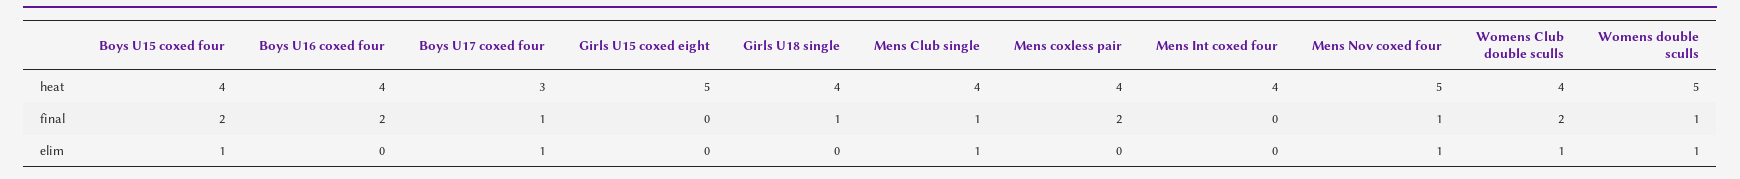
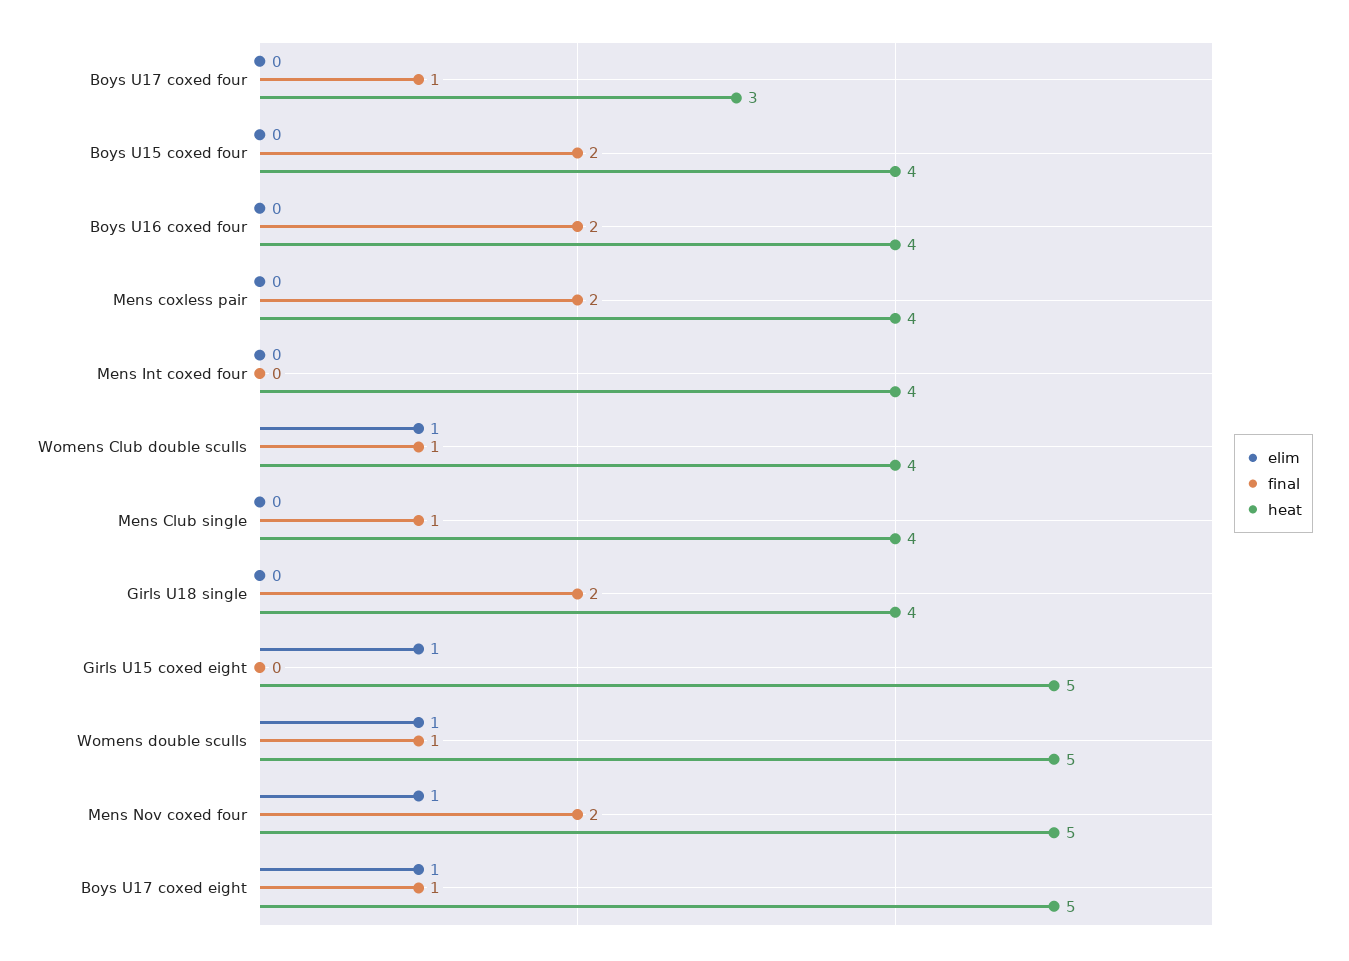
final, Girls U18 single: 1 -> 2
final, Mens Nov coxed four: 1 -> 2
final, Womens Club double sculls: 2 -> 1
elim, Boys U15 coxed four: 1 -> 0
elim, Boys U17 coxed four: 1 -> 0
elim, Girls U15 coxed eight: 0 -> 1
elim, Mens Club single: 1 -> 0
elim, Boys U17 coxed eight: none -> 1
final, Boys U17 coxed eight: none -> 1
heat, Boys U17 coxed eight: none -> 5

